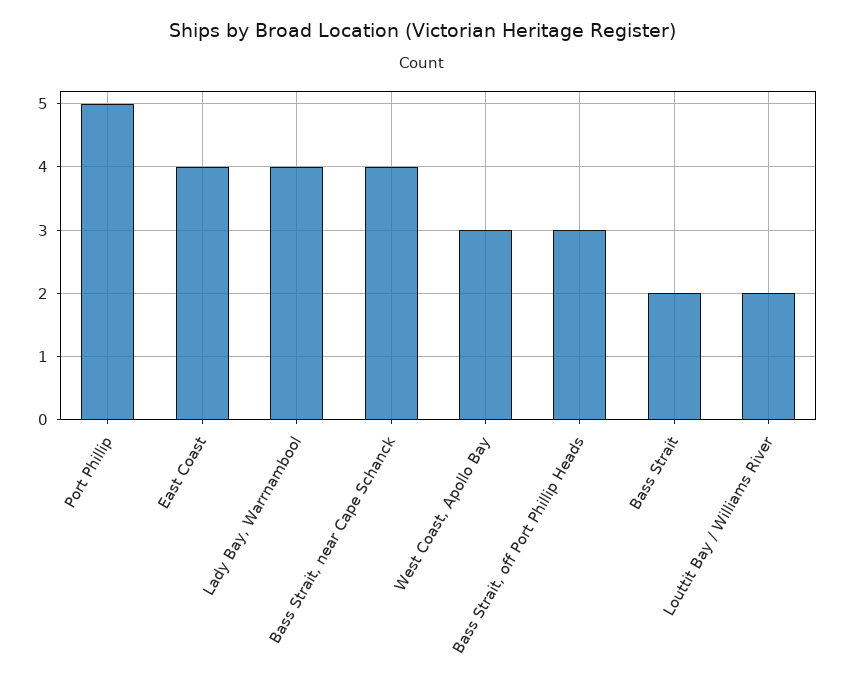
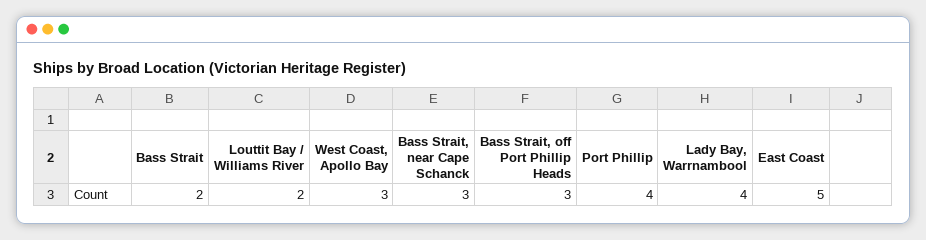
Port Phillip: 5 -> 4
East Coast: 4 -> 5
Bass Strait, near Cape Schanck: 4 -> 3

